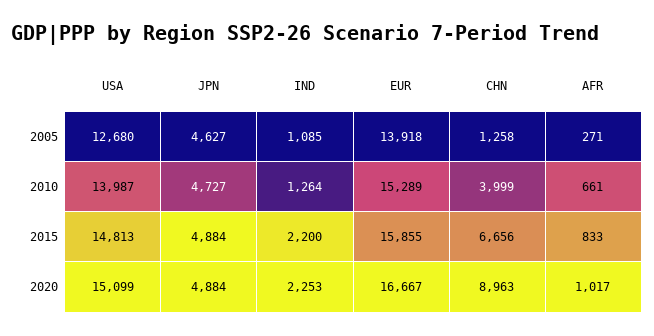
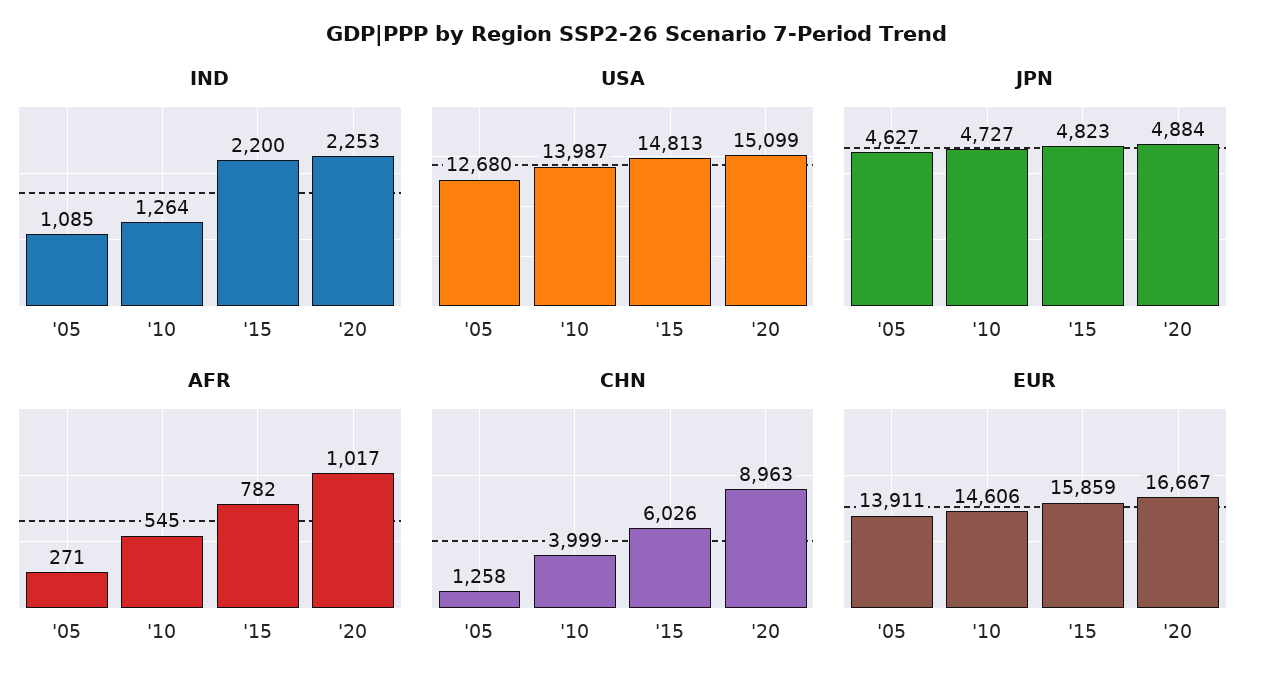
EUR, 2005: 13918 -> 13911
EUR, 2010: 15289 -> 14606
AFR, 2010: 661 -> 545
JPN, 2015: 4884 -> 4823
EUR, 2015: 15855 -> 15859
CHN, 2015: 6656 -> 6026
AFR, 2015: 833 -> 782

